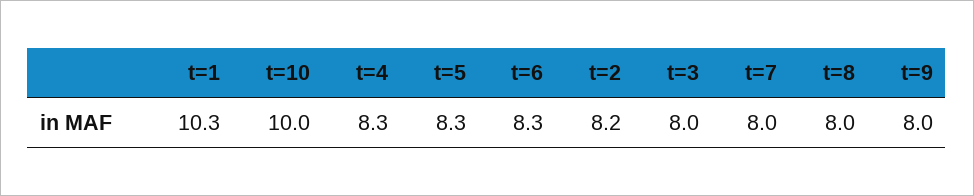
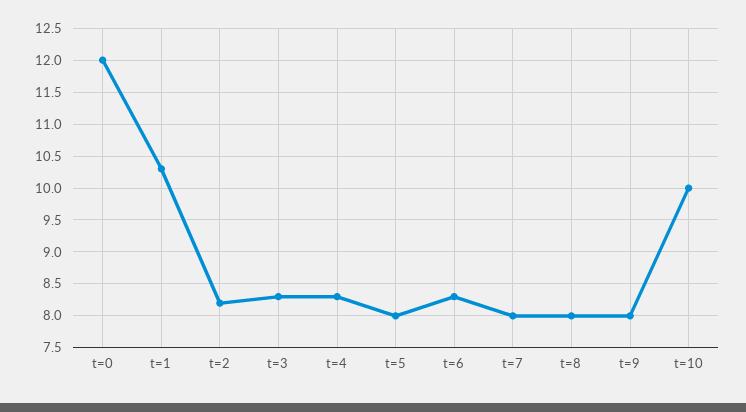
t=5: 8.3 -> 8
t=3: 8 -> 8.3
t=0: none -> 12

